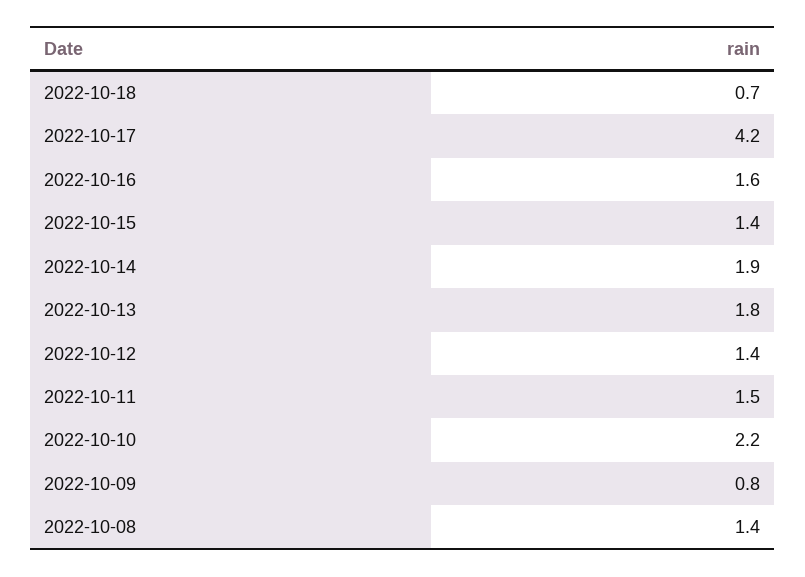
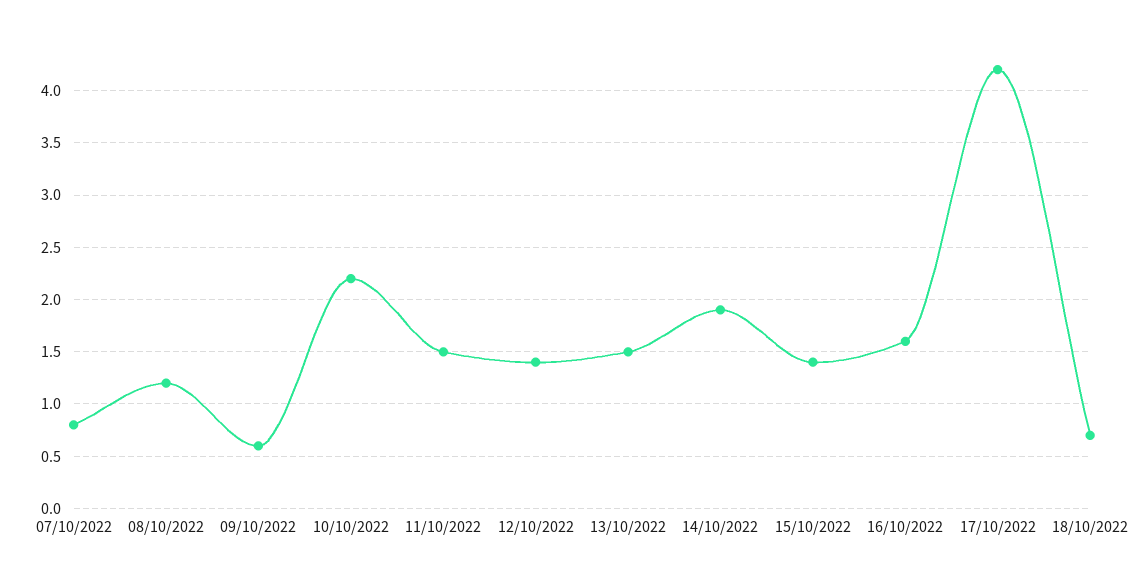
2022-10-13: 1.8 -> 1.5
2022-10-09: 0.8 -> 0.6
2022-10-08: 1.4 -> 1.2
07/10/2022: none -> 0.8

